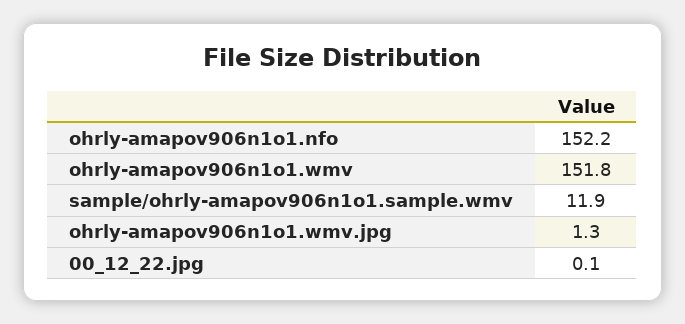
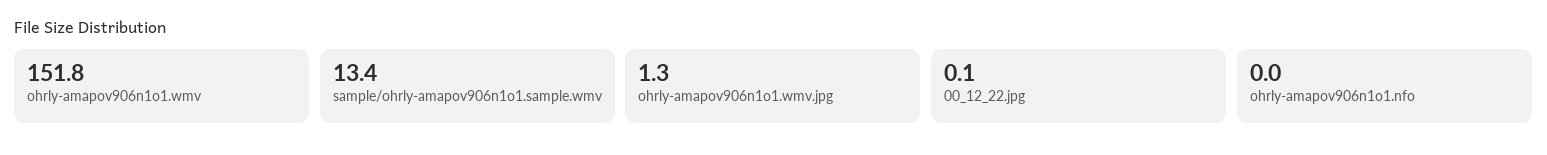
ohrly-amapov906n1o1.nfo: 152.2 -> 0
sample/ohrly-amapov906n1o1.sample.wmv: 11.9 -> 13.4

